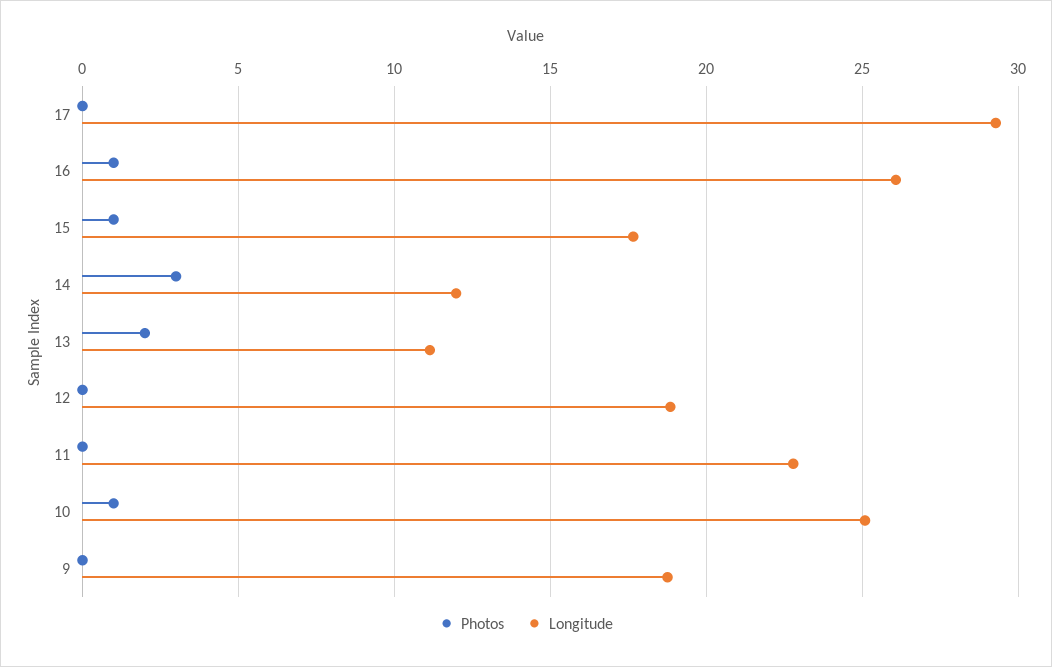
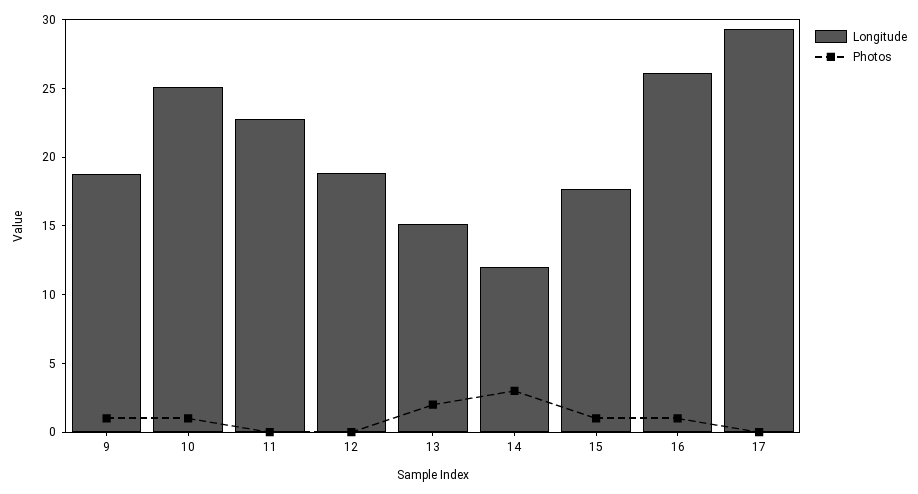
Longitude, 13: 11 -> 15
Photos, 9: 0 -> 1

